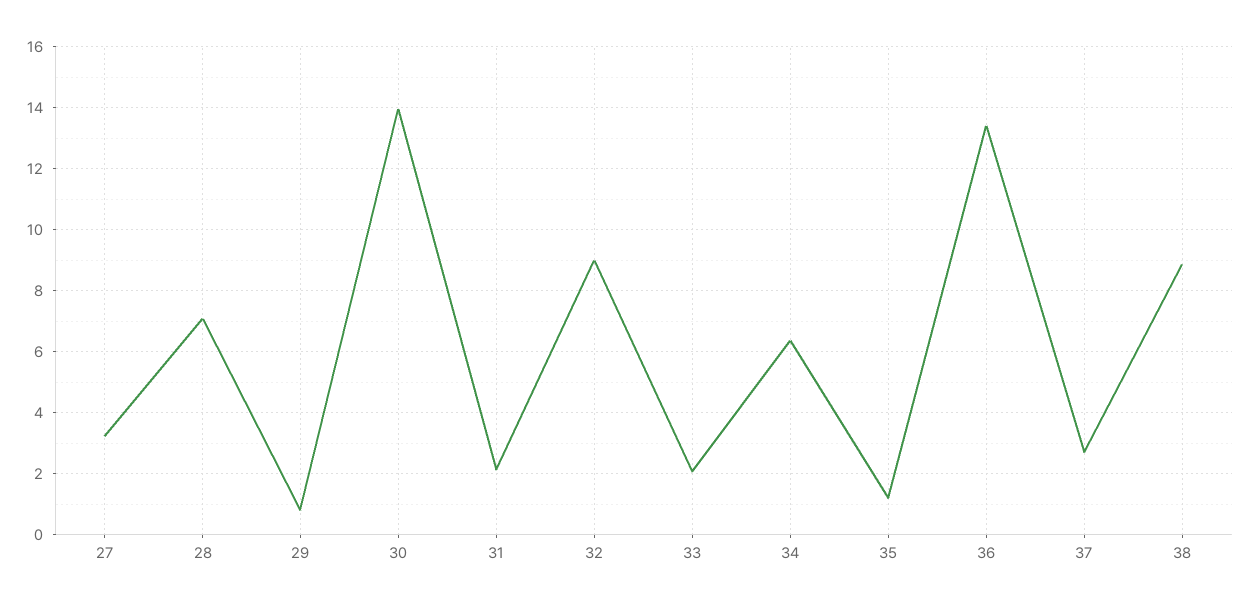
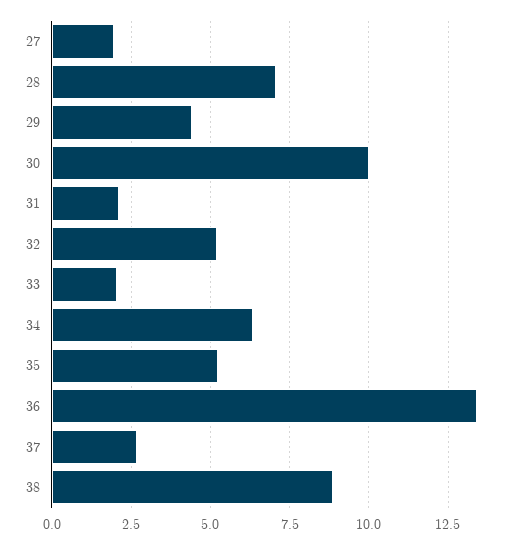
27: 3.2 -> 2
29: 0.8 -> 4.5
30: 14 -> 10
32: 9 -> 5.25
35: 1.2 -> 5.25

